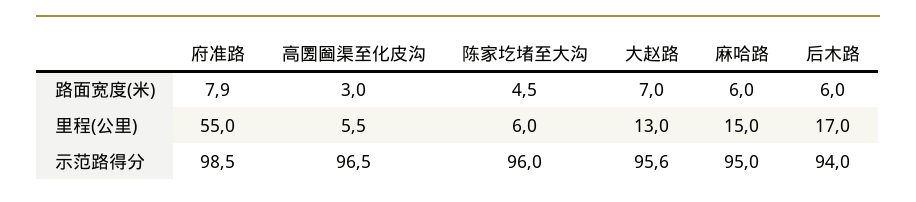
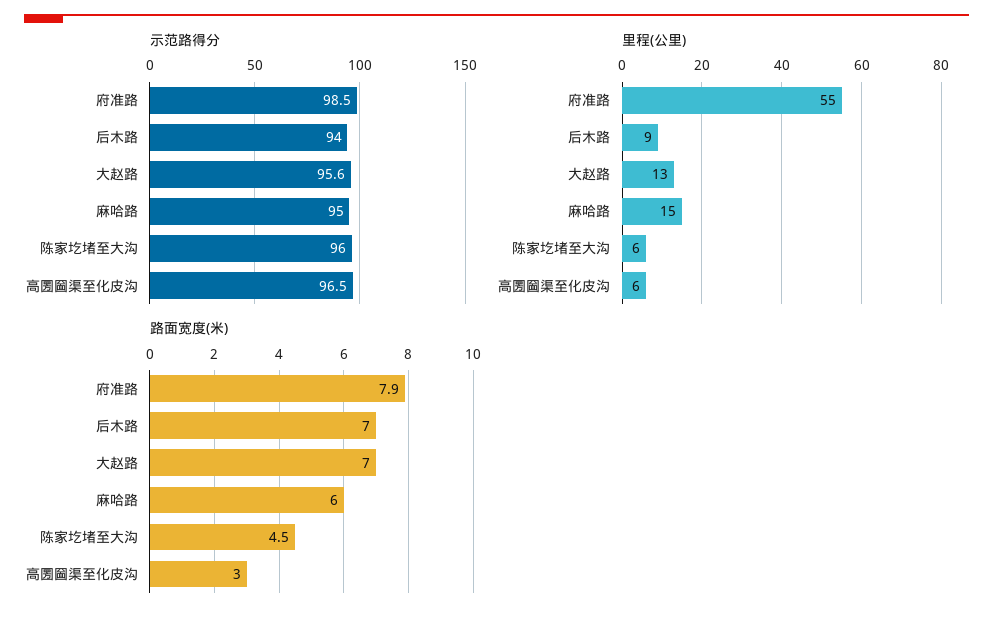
路面宽度(米), 后木路: 6 -> 7
里程(公里), 后木路: 17 -> 9

